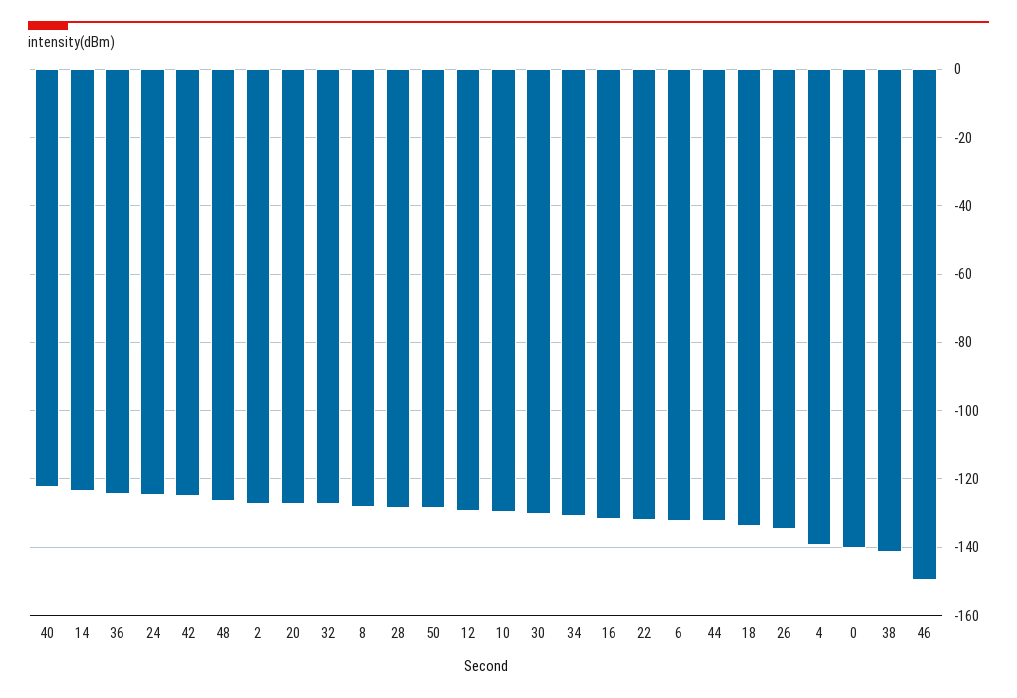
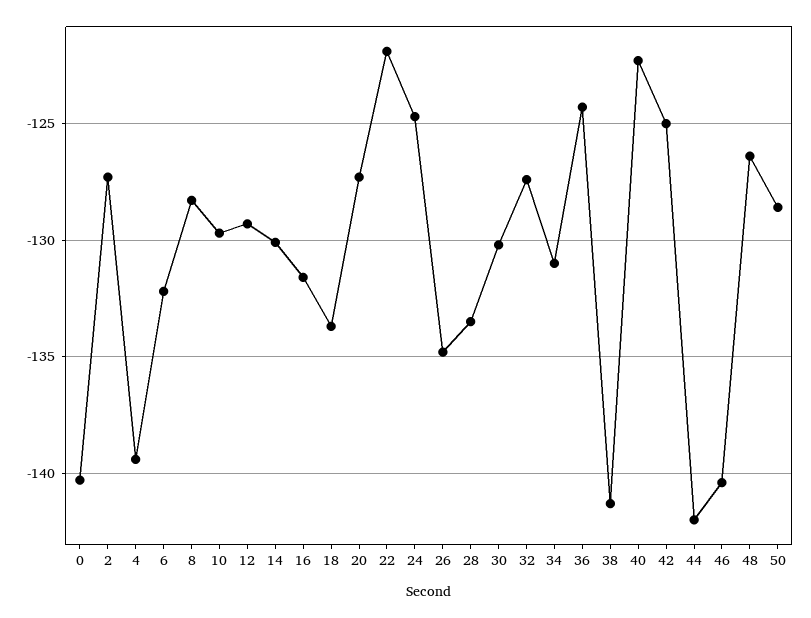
14: -124 -> -130
28: -128 -> -133.5
22: -132 -> -122
44: -132 -> -142
46: -150 -> -140.5

